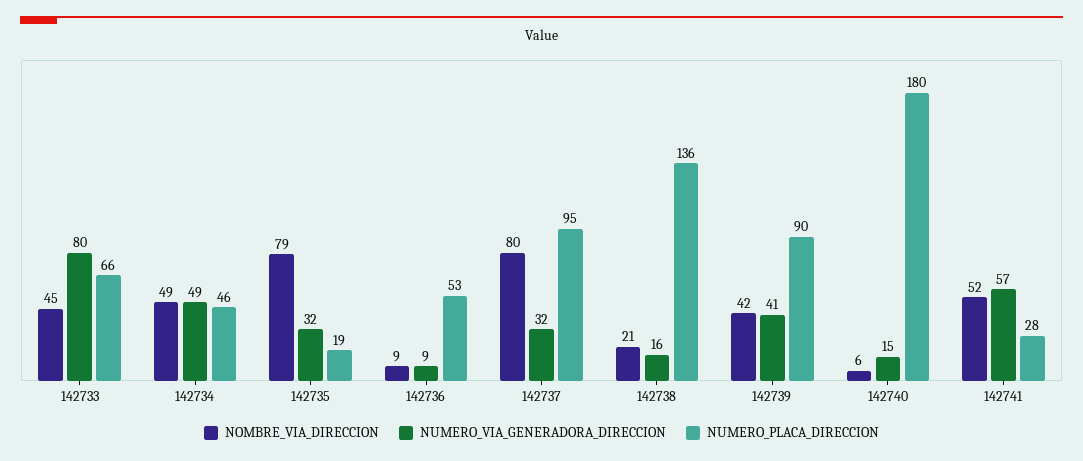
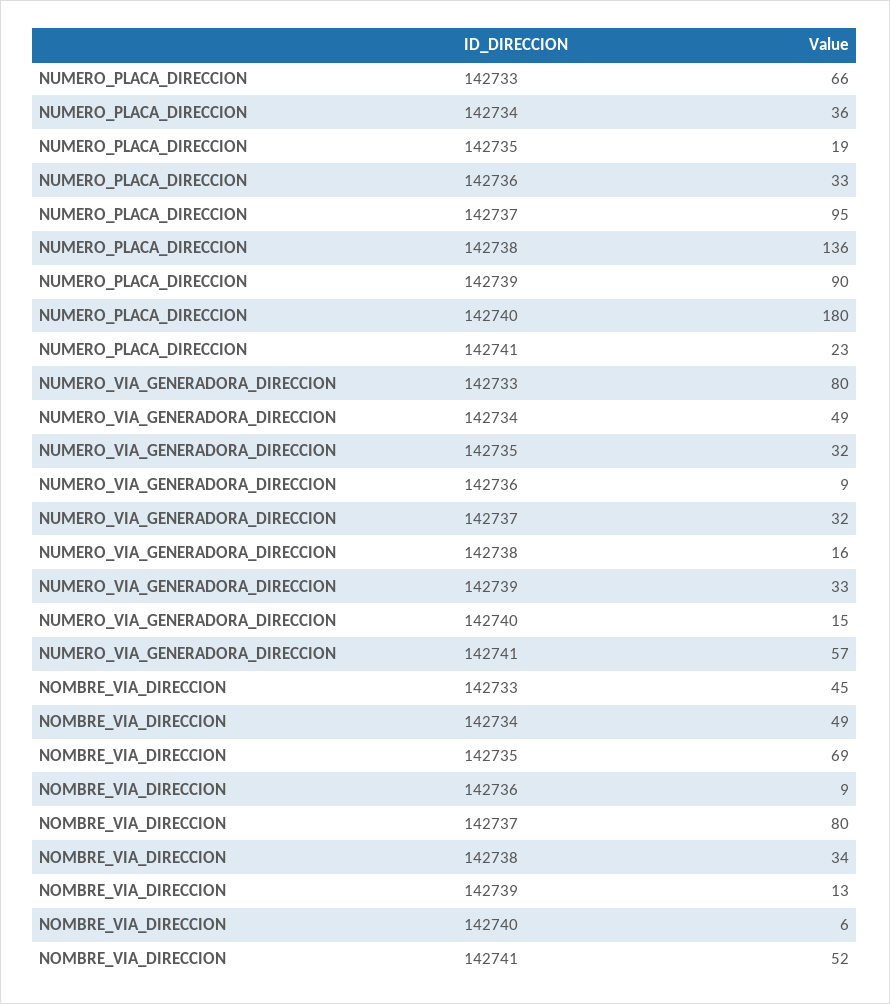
NUMERO_PLACA_DIRECCION, 142734: 46 -> 36
NOMBRE_VIA_DIRECCION, 142735: 79 -> 69
NUMERO_PLACA_DIRECCION, 142736: 53 -> 33
NOMBRE_VIA_DIRECCION, 142738: 21 -> 34
NOMBRE_VIA_DIRECCION, 142739: 42 -> 13
NUMERO_VIA_GENERADORA_DIRECCION, 142739: 41 -> 33
NUMERO_PLACA_DIRECCION, 142741: 28 -> 23

